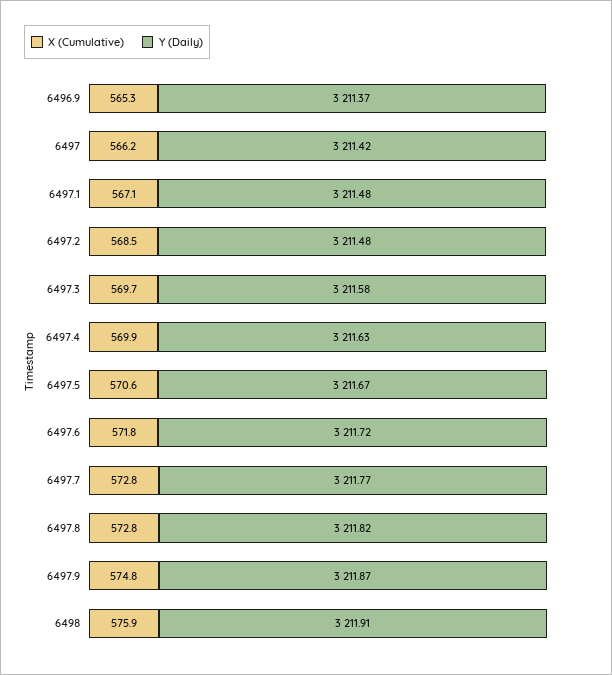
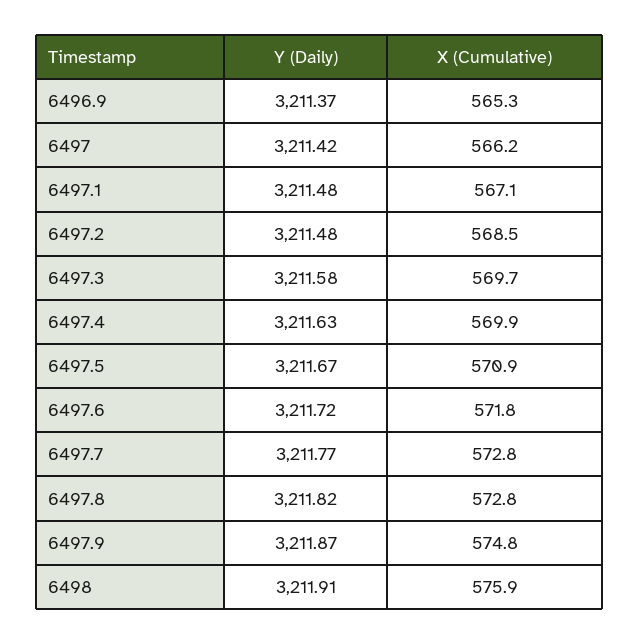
X (Cumulative), 6497.5: 570.6 -> 570.9

